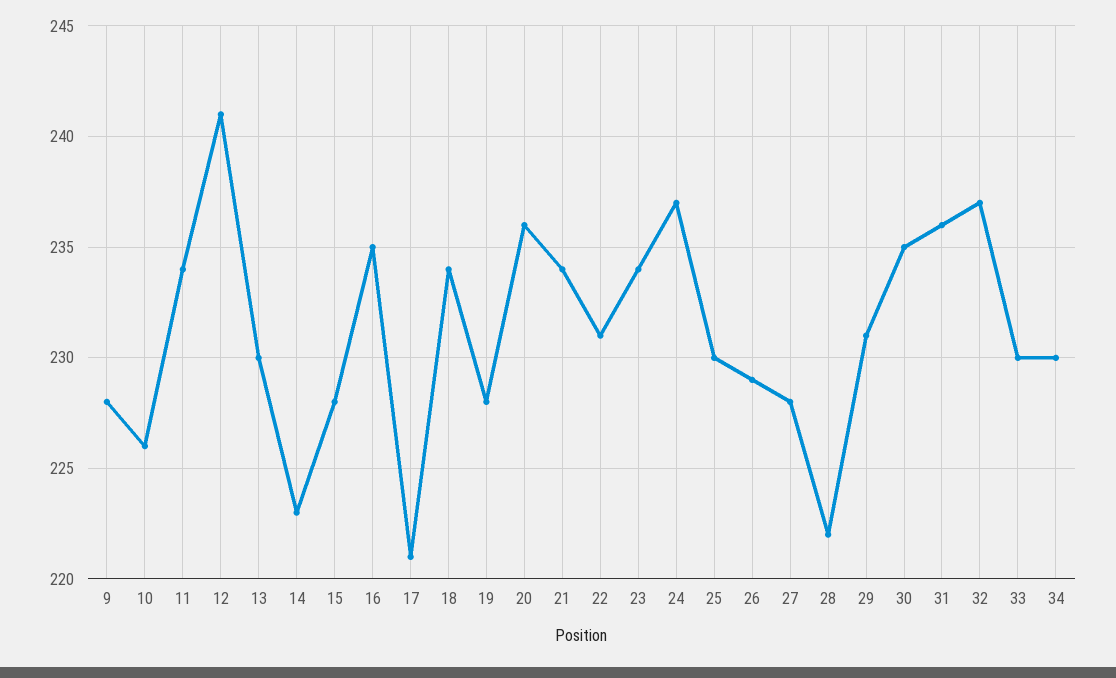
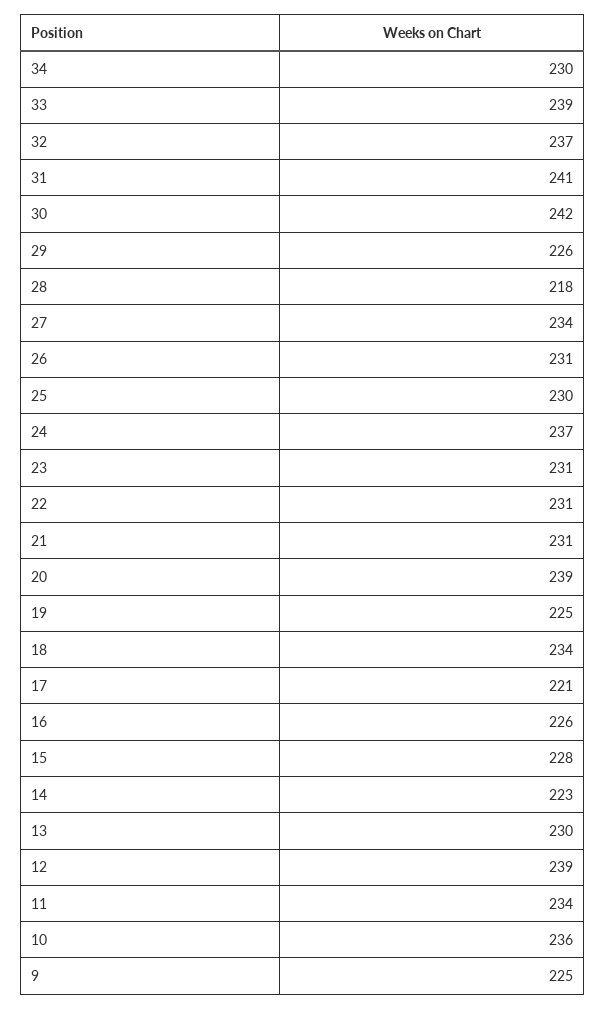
9: 228 -> 225
10: 226 -> 236
12: 241 -> 239
16: 235 -> 226
19: 228 -> 225
20: 236 -> 239
21: 234 -> 231
23: 234 -> 231
26: 229 -> 231
27: 228 -> 234
28: 222 -> 218
29: 231 -> 226
30: 235 -> 242
31: 236 -> 241
33: 230 -> 239

